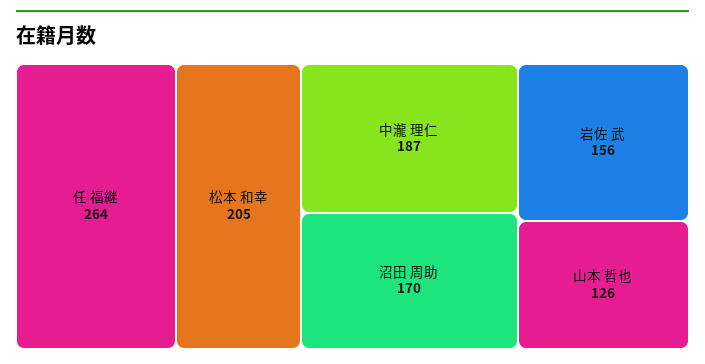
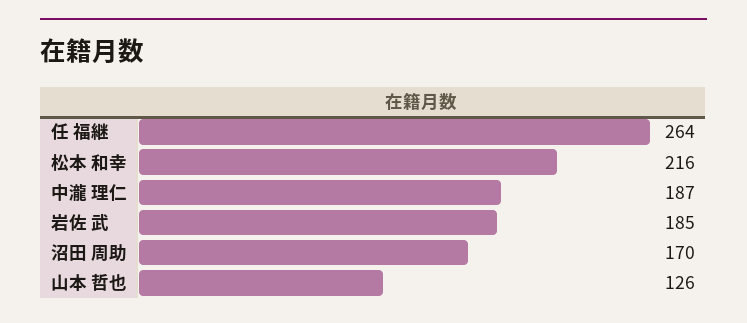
松本 和幸: 205 -> 216
岩佐 武: 156 -> 185

